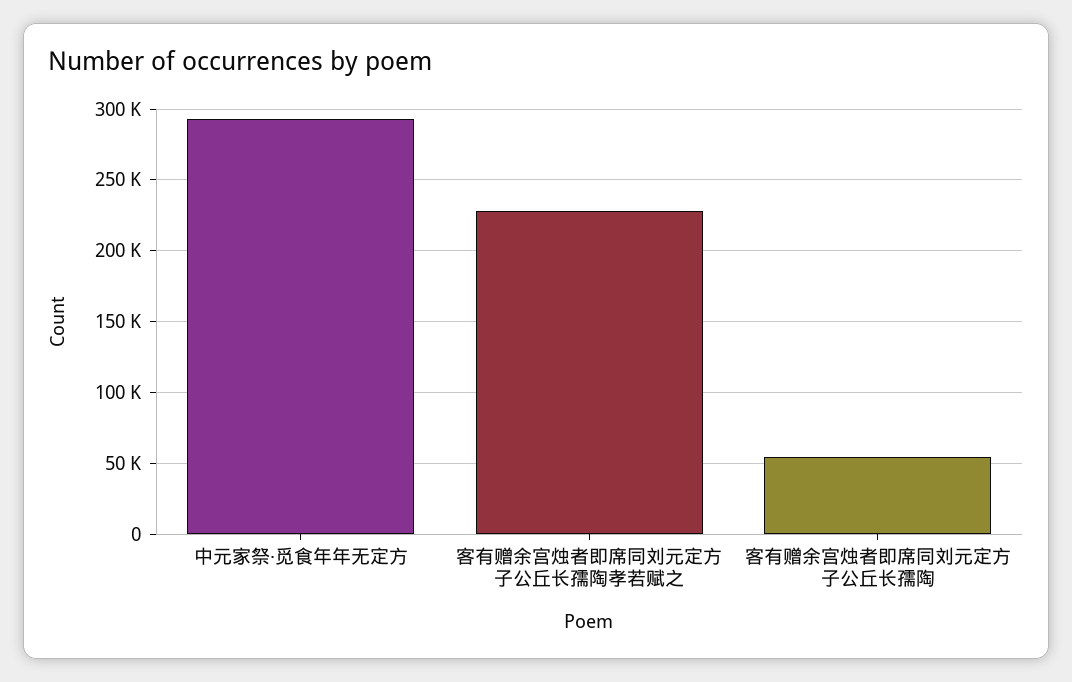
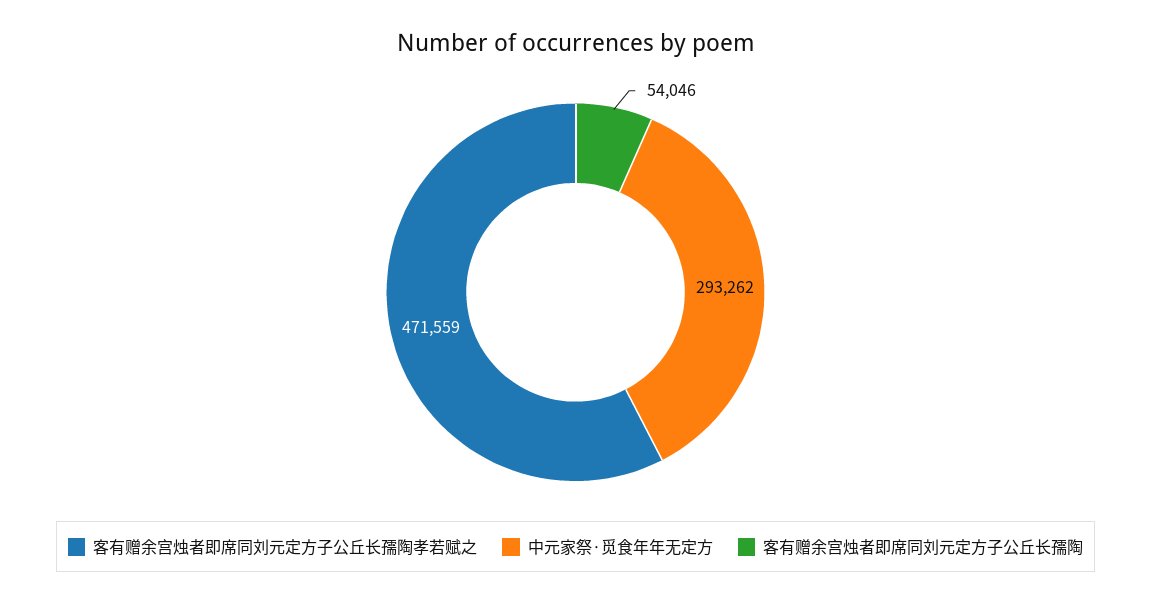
客有赠余宫烛者即席同刘元定方子公丘长孺陶孝若赋之: 230000 -> 471559

